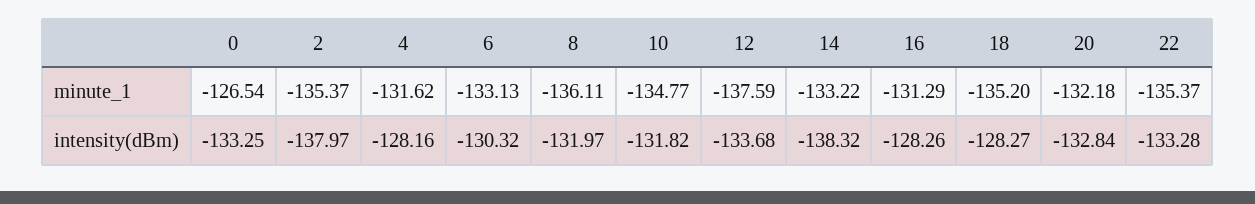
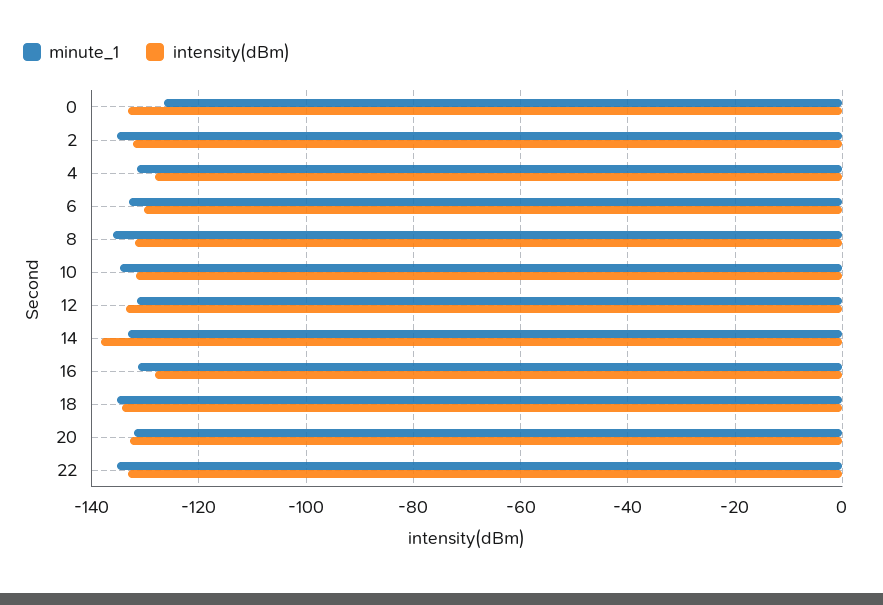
minute_1, 12: -137.59 -> -132
intensity(dBm), 2: -137.97 -> -132
intensity(dBm), 18: -128.27 -> -134

